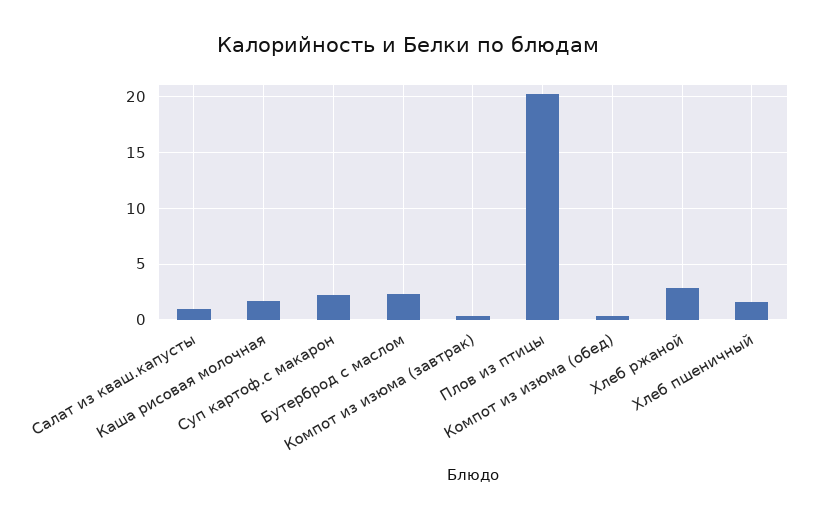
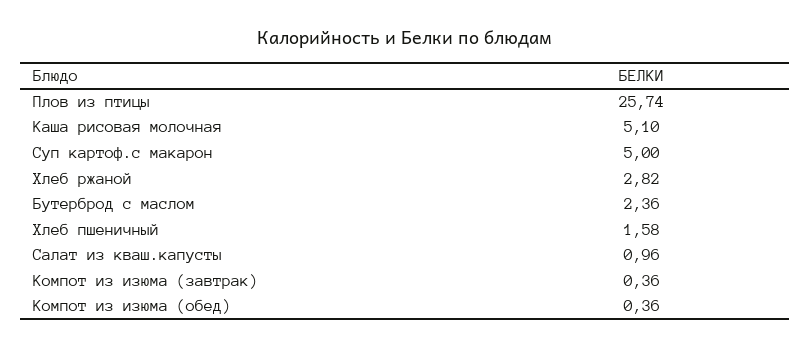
Каша рисовая молочная: 2 -> 5.1
Суп картоф.с макарон: 2 -> 5
Плов из птицы: 20 -> 25.74

